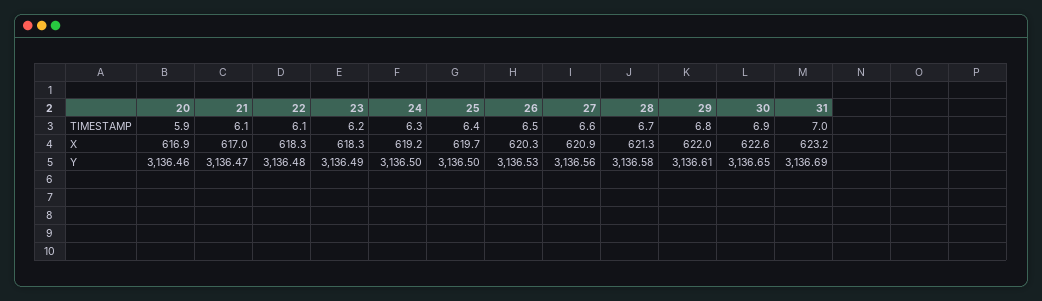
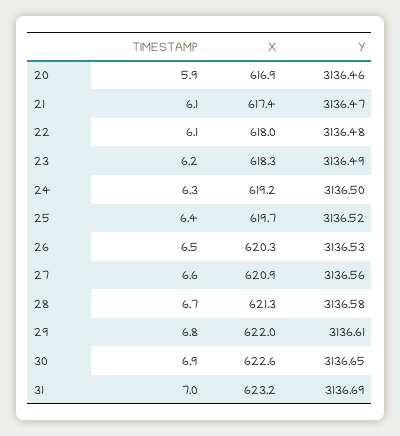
21, X: 617 -> 617.4
22, X: 618.3 -> 618
25, Y: 3136.5 -> 3136.52

